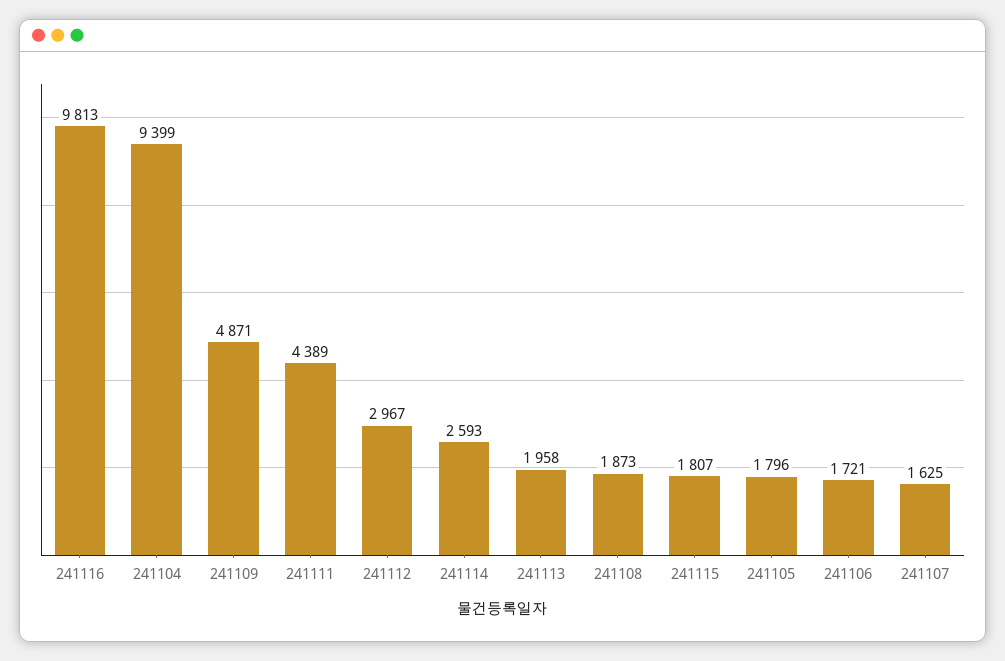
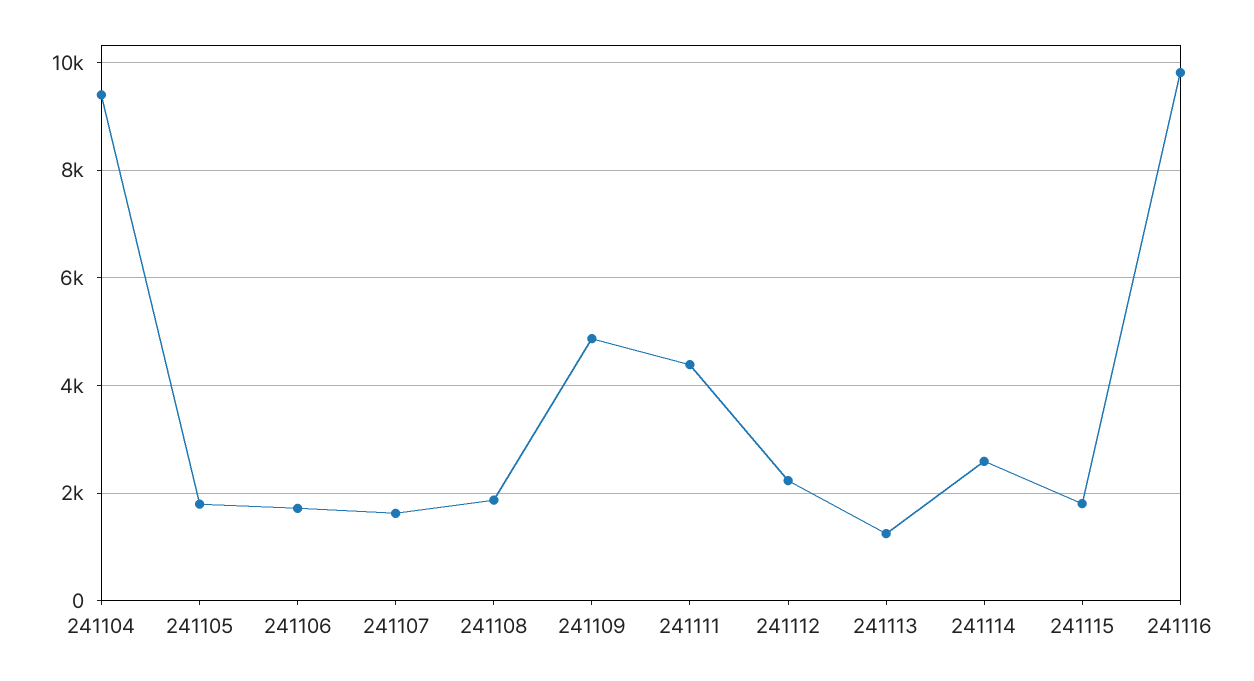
241112: 2967 -> 2200
241113: 1958 -> 1200

